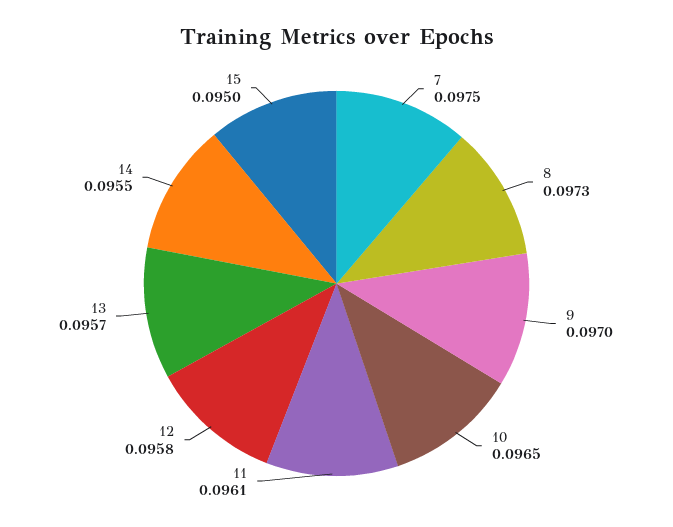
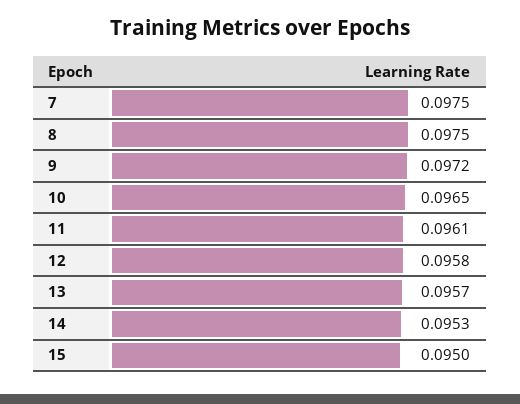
8: 0.0973 -> 0.0975
9: 0.097 -> 0.0972
14: 0.0955 -> 0.0953

